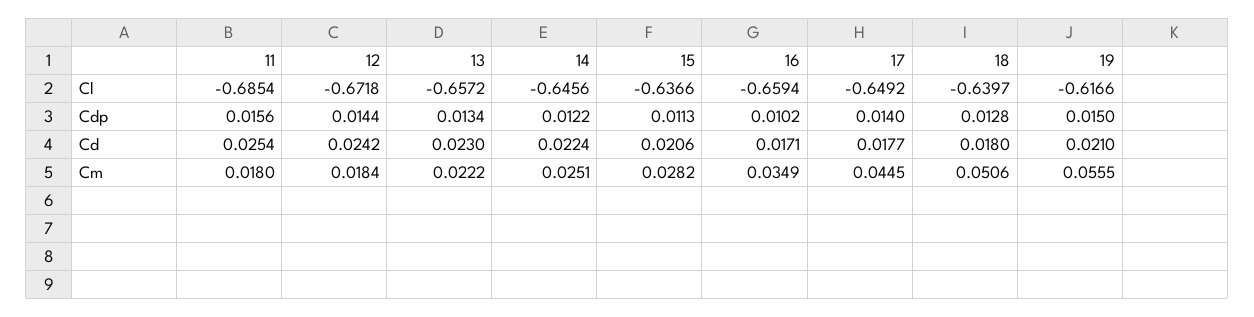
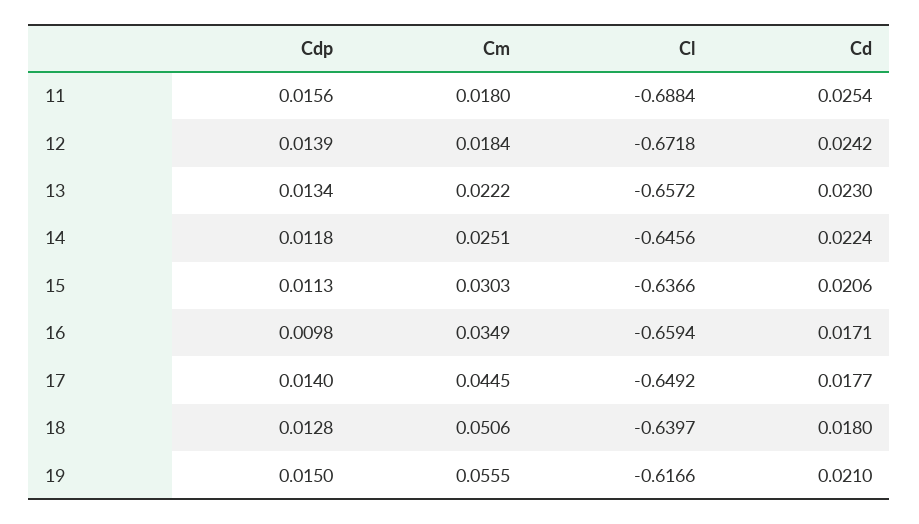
11, Cl: -0.6854 -> -0.6884
12, Cdp: 0.0144 -> 0.0139
14, Cdp: 0.0122 -> 0.0118
16, Cdp: 0.0102 -> 0.0098
15, Cm: 0.0282 -> 0.0303

